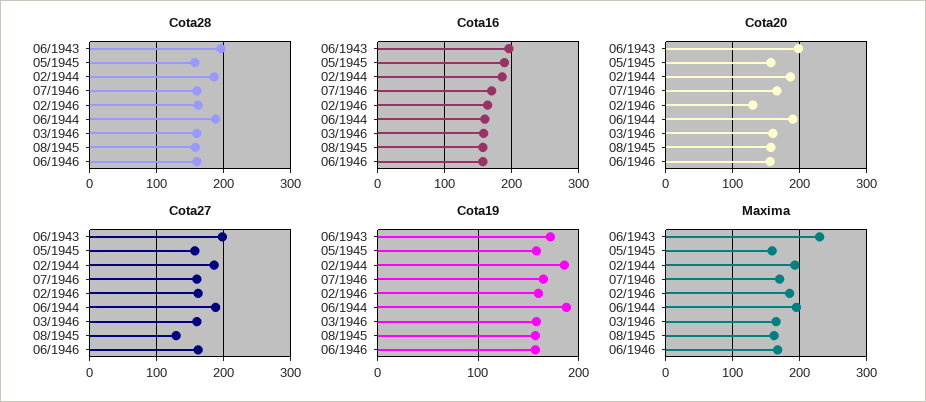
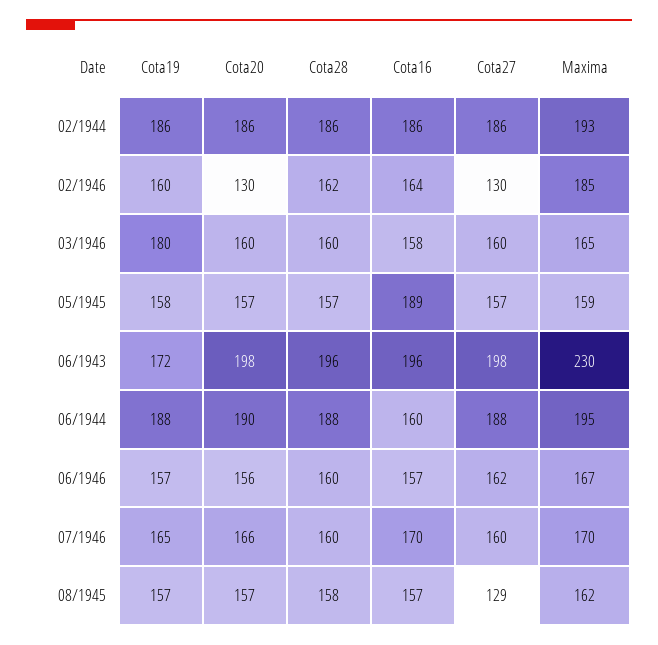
Cota27, 02/1946: 160 -> 130
Cota19, 03/1946: 160 -> 180

